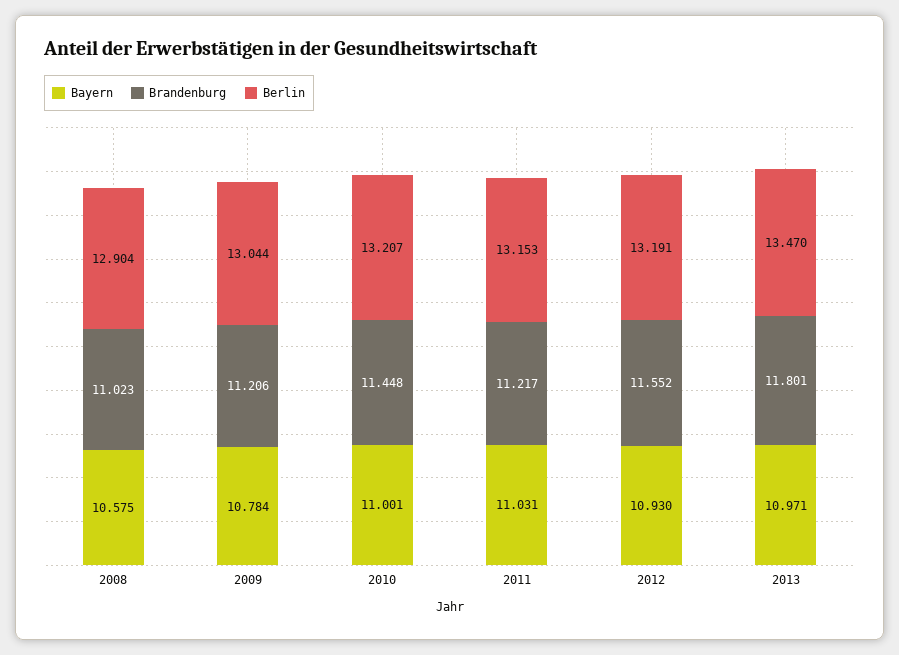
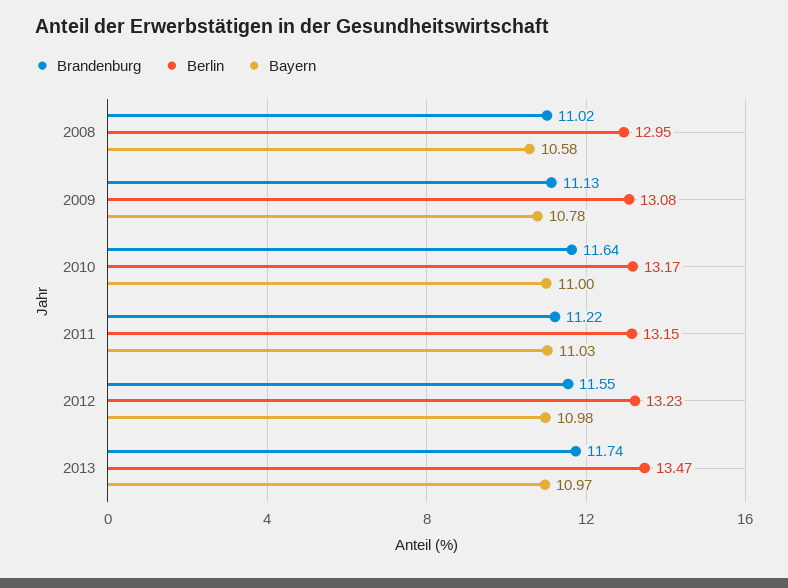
Berlin, 2008: 12.904 -> 12.95
Brandenburg, 2009: 11.206 -> 11.13
Berlin, 2009: 13.044 -> 13.08
Brandenburg, 2010: 11.448 -> 11.64
Berlin, 2010: 13.207 -> 13.17
Bayern, 2012: 10.93 -> 10.98
Berlin, 2012: 13.191 -> 13.23
Brandenburg, 2013: 11.801 -> 11.74

